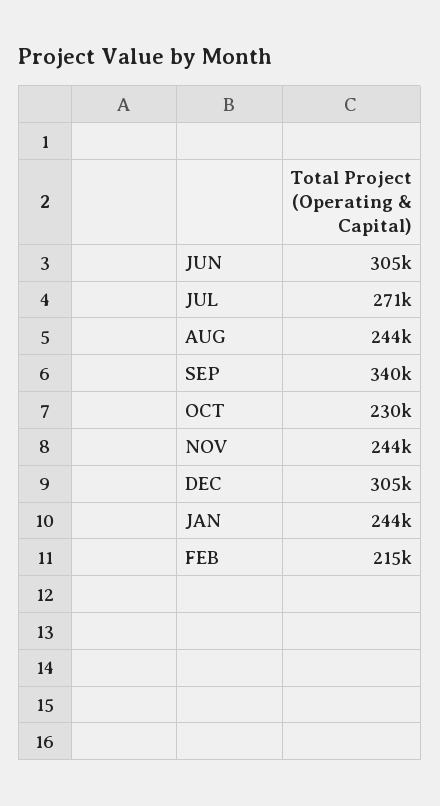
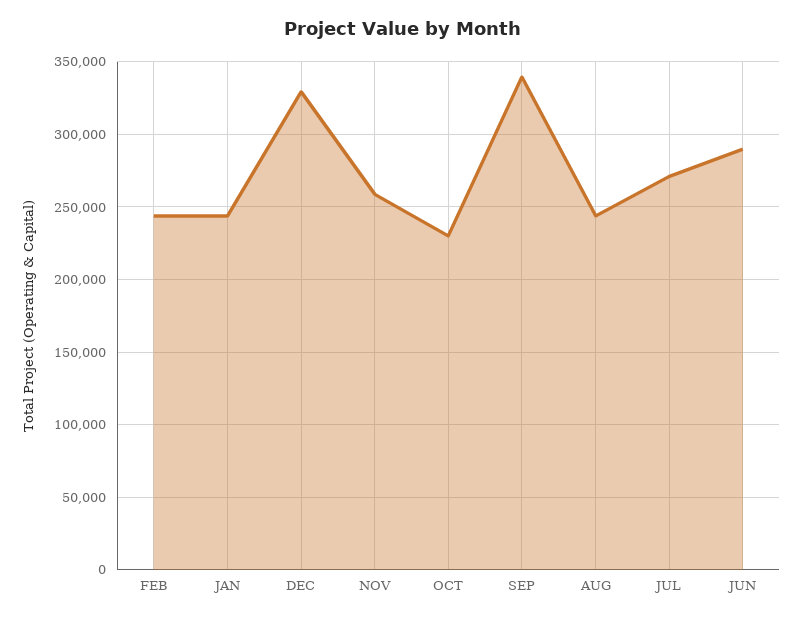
JUN: 305000 -> 290000
NOV: 244000 -> 260000
DEC: 305000 -> 330000
FEB: 215000 -> 245000

